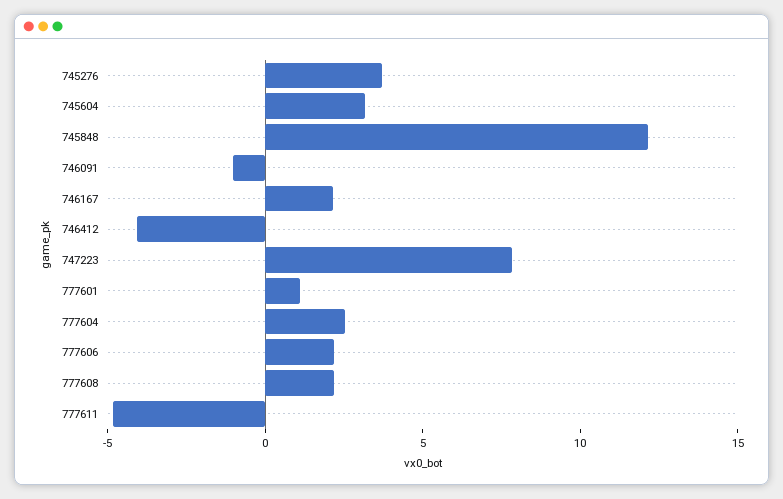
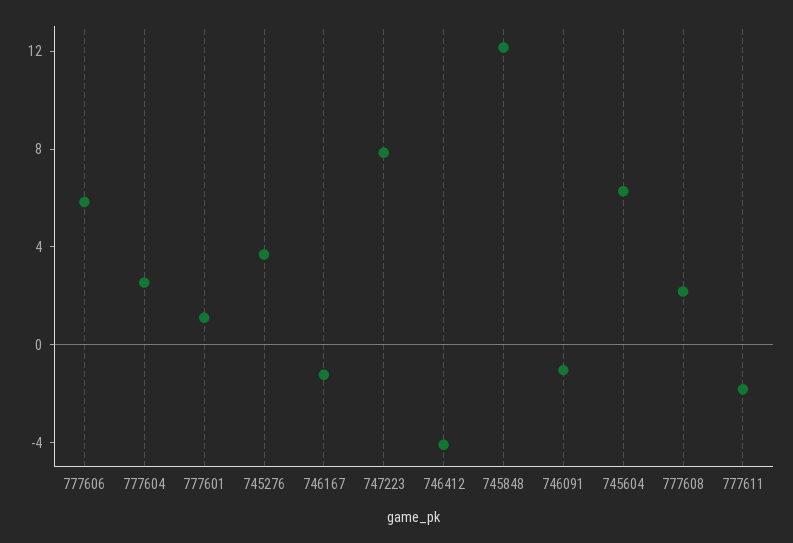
745604: 3 -> 6
746167: 2 -> -1
777606: 2 -> 6
777611: -5 -> -2

